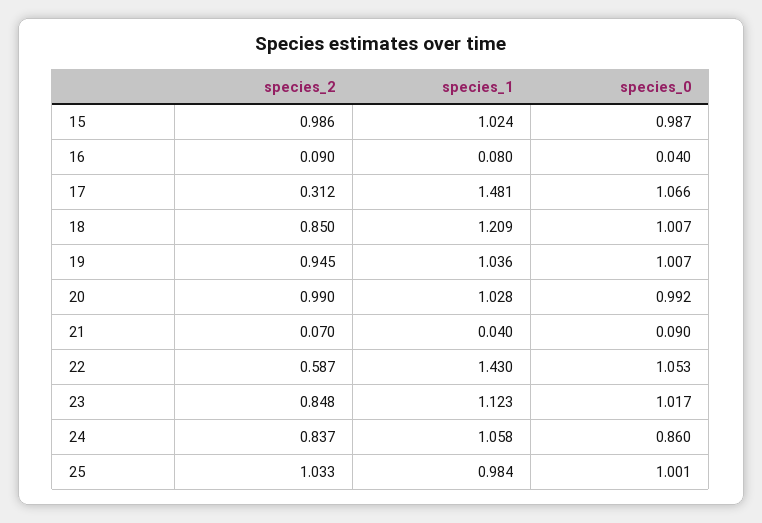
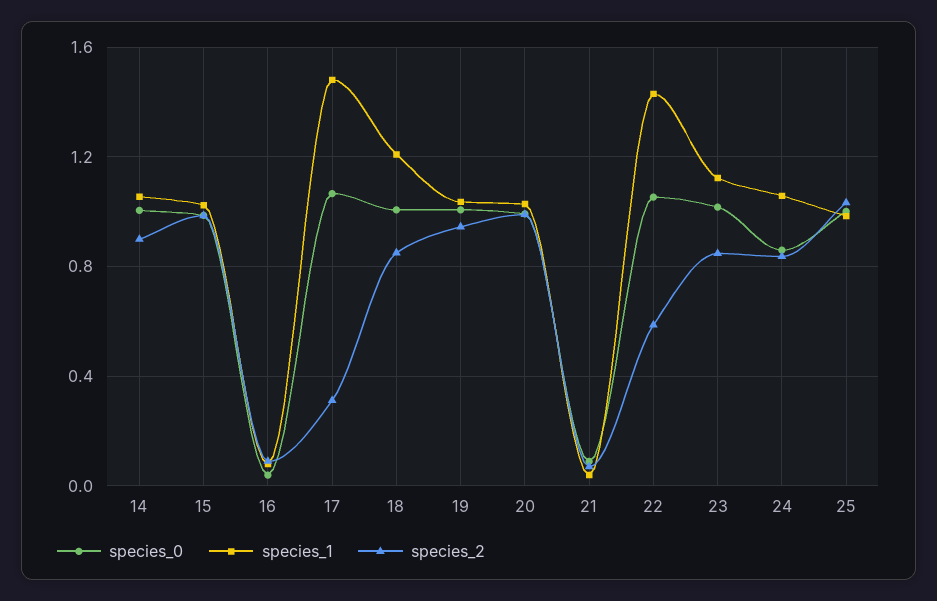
species_0, 14: none -> 1
species_1, 14: none -> 1.05
species_2, 14: none -> 0.9

